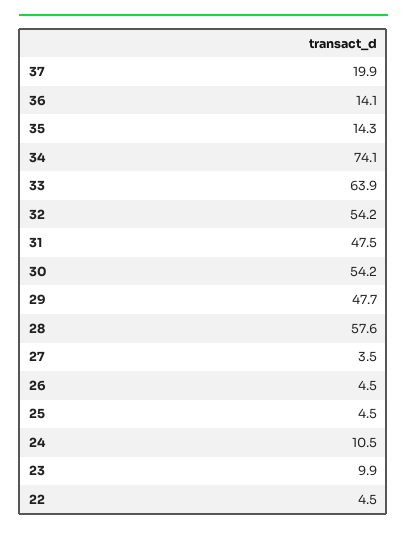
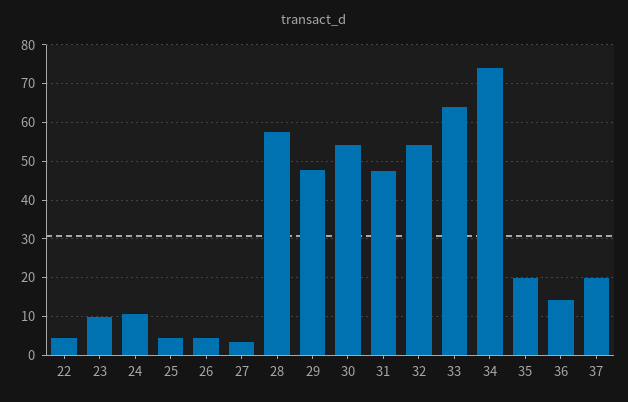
35: 14.3 -> 20

